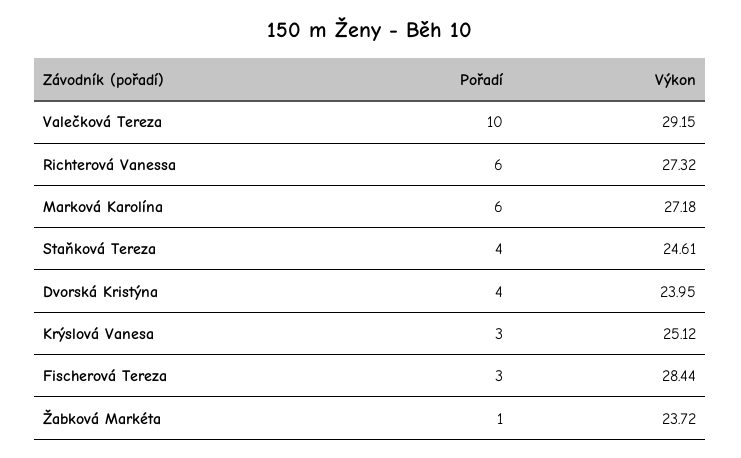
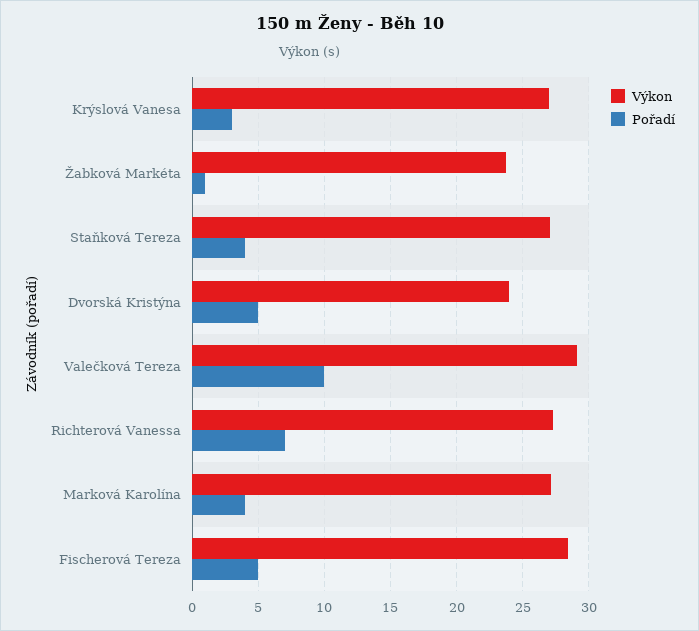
Pořadí, Richterová Vanessa: 6 -> 7
Pořadí, Marková Karolína: 6 -> 4
Výkon, Staňková Tereza: 24.61 -> 27
Pořadí, Dvorská Kristýna: 4 -> 5
Výkon, Krýslová Vanesa: 25.12 -> 27
Pořadí, Fischerová Tereza: 3 -> 5

